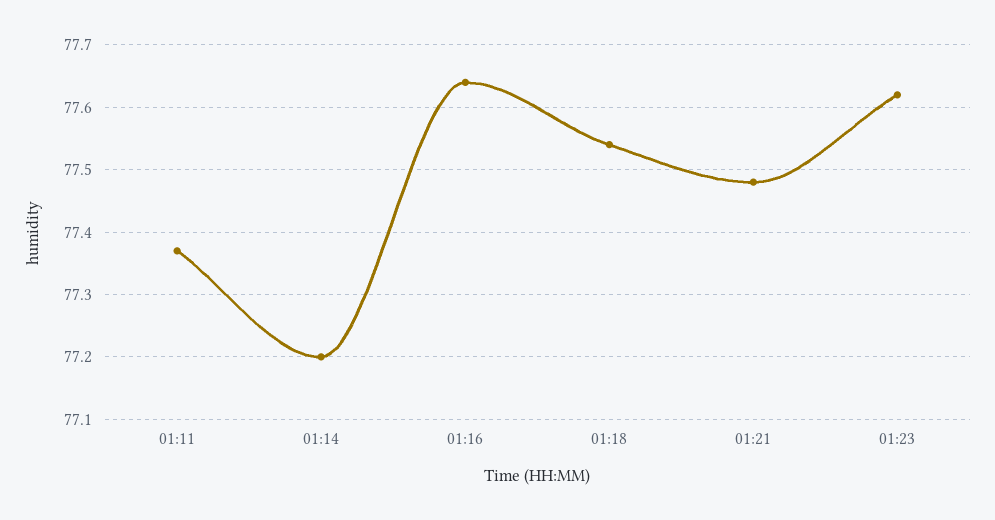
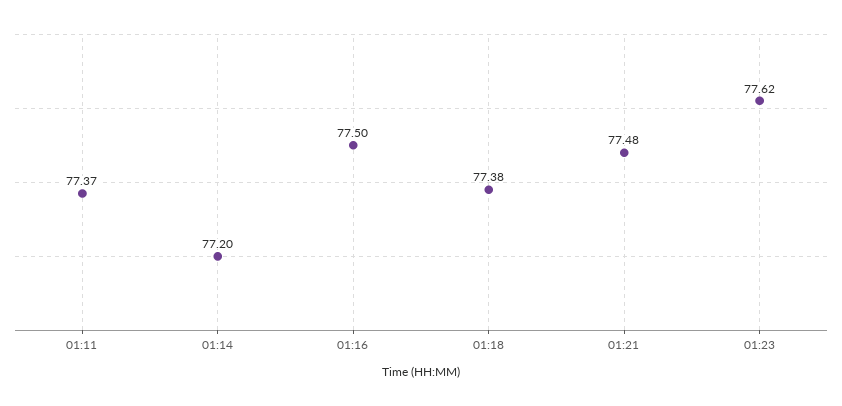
01:16: 77.64 -> 77.5
01:18: 77.54 -> 77.38

